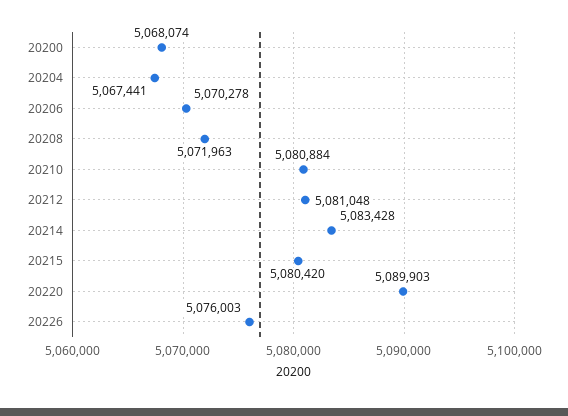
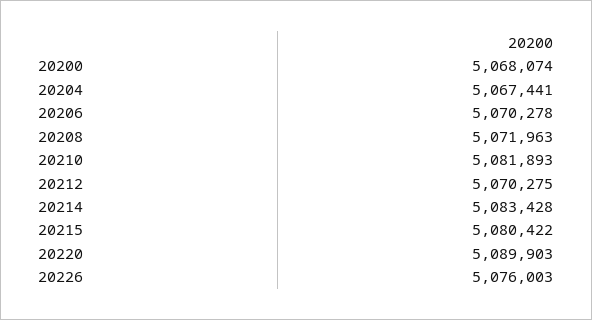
20210: 5080884 -> 5081893
20212: 5081048 -> 5070275
20215: 5080420 -> 5080422

